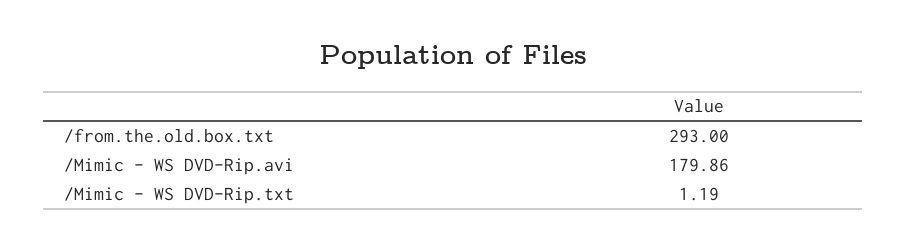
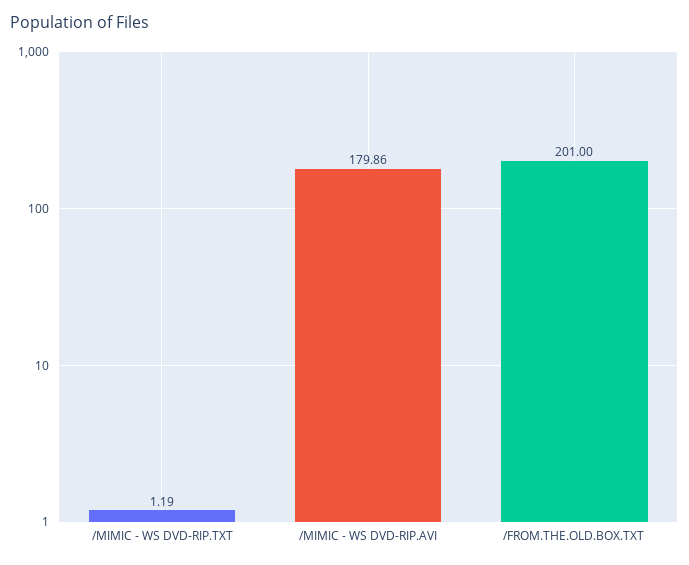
/from.the.old.box.txt: 293 -> 201

